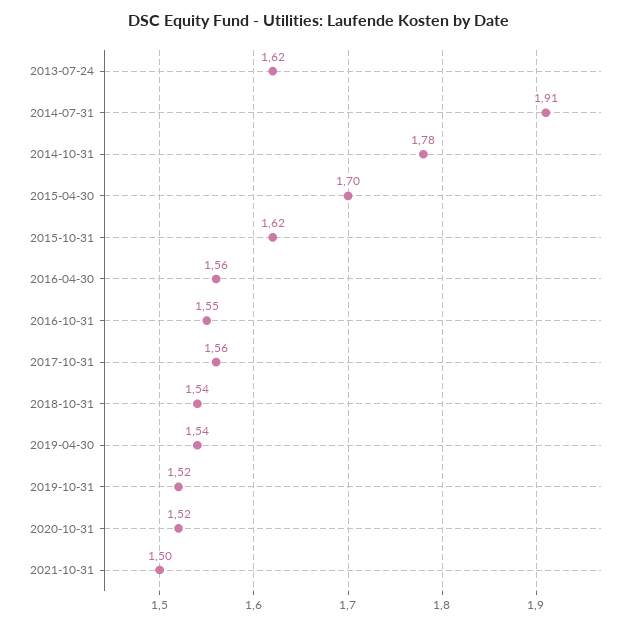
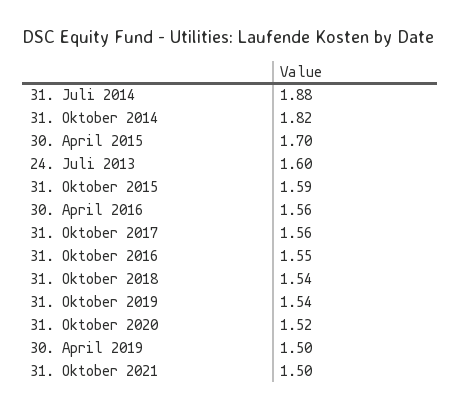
2013-07-24: 1.62 -> 1.6
2014-07-31: 1.91 -> 1.88
2014-10-31: 1.78 -> 1.82
2015-10-31: 1.62 -> 1.59
2019-04-30: 1.54 -> 1.5
2019-10-31: 1.52 -> 1.54

